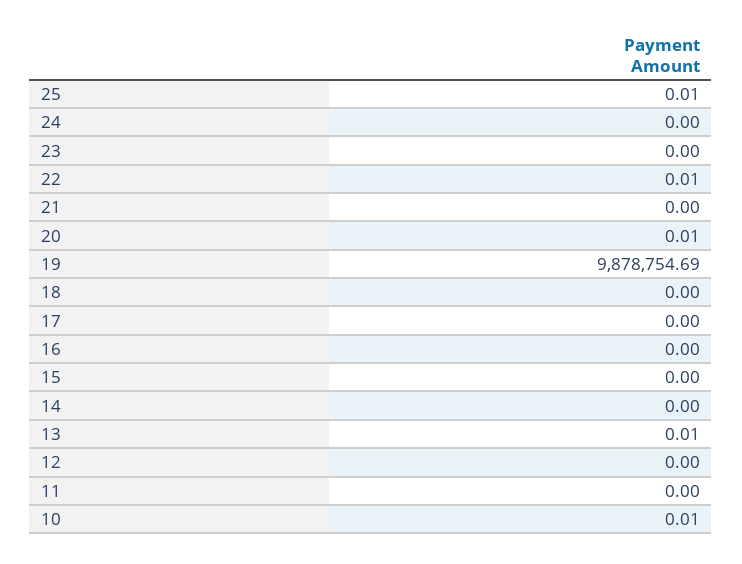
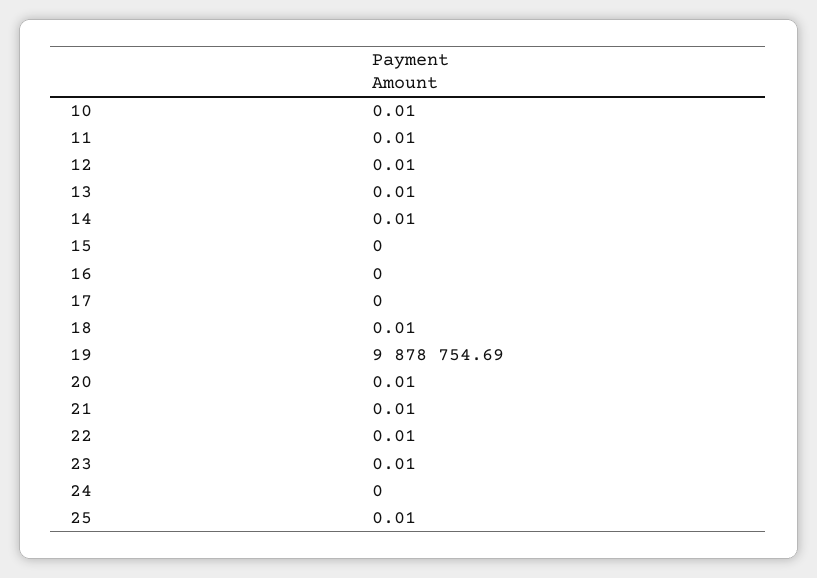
23: 0 -> 0.01
21: 0 -> 0.01
18: 0 -> 0.01
14: 0 -> 0.01
12: 0 -> 0.01
11: 0 -> 0.01

